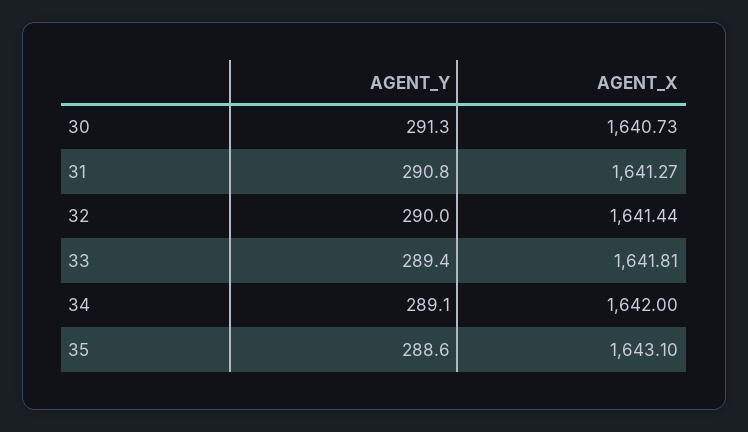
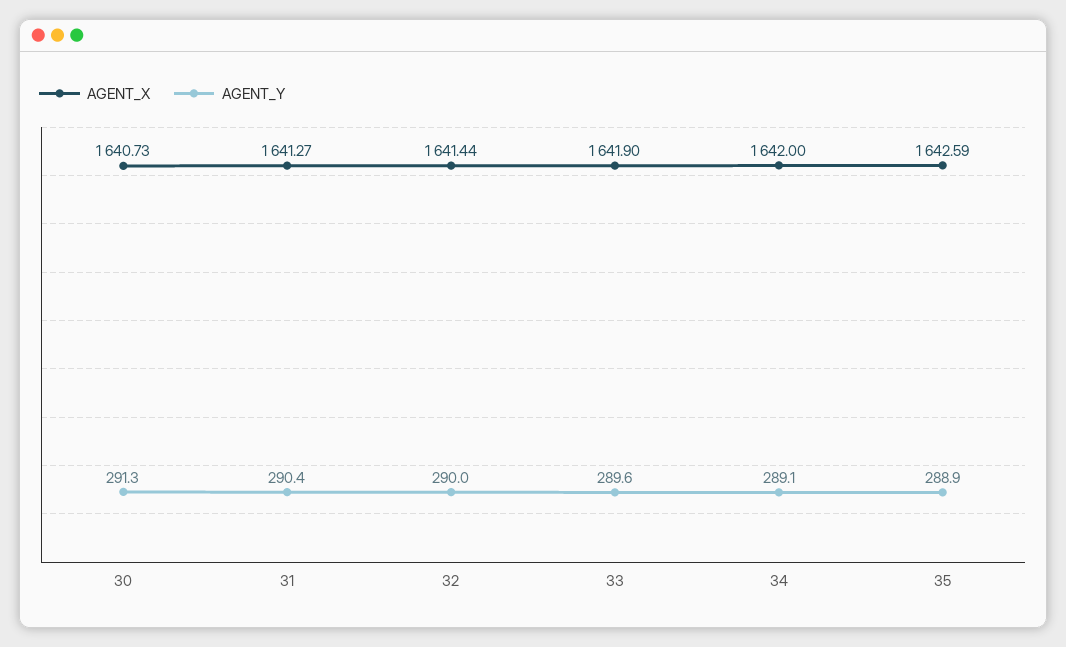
AGENT_Y, 31: 290.8 -> 290.4
AGENT_Y, 33: 289.4 -> 289.6
AGENT_X, 33: 1641.81 -> 1641.9
AGENT_Y, 35: 288.6 -> 288.9
AGENT_X, 35: 1643.1 -> 1642.59

